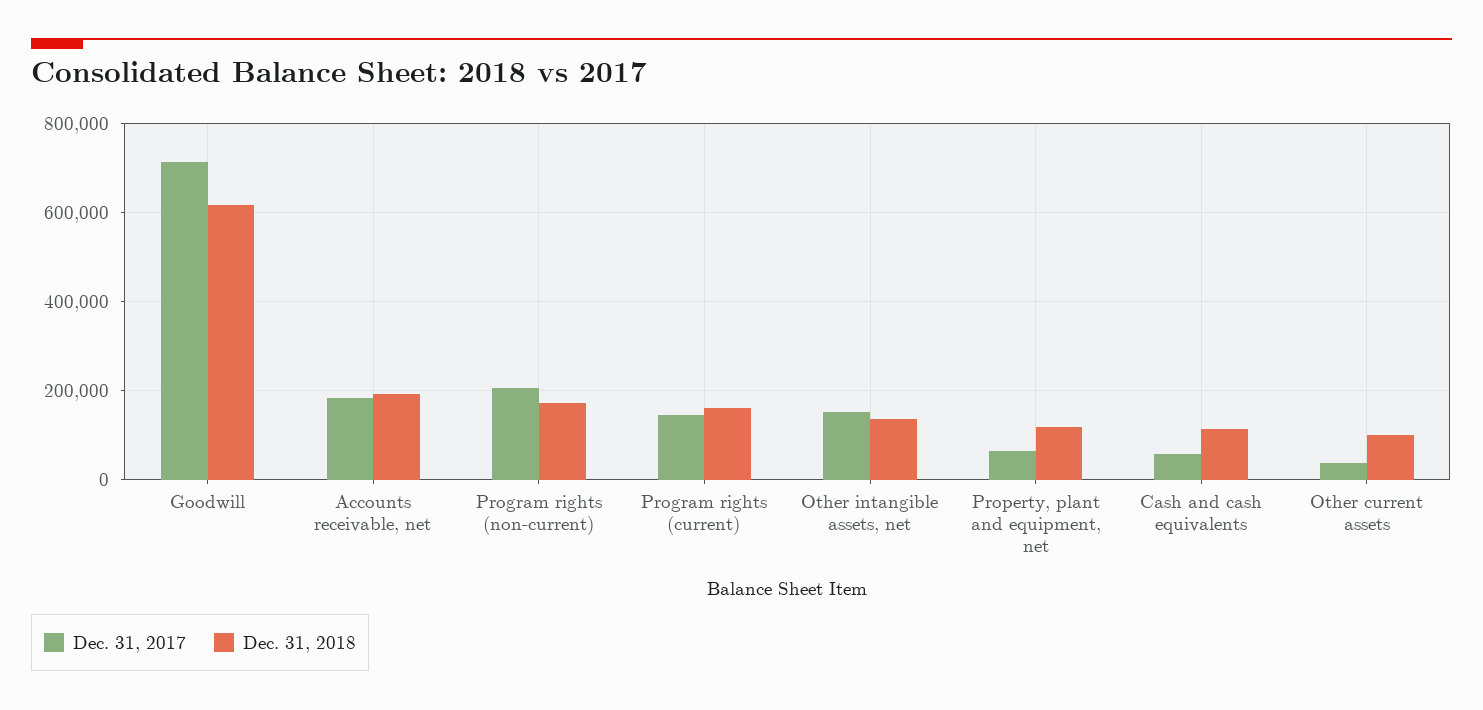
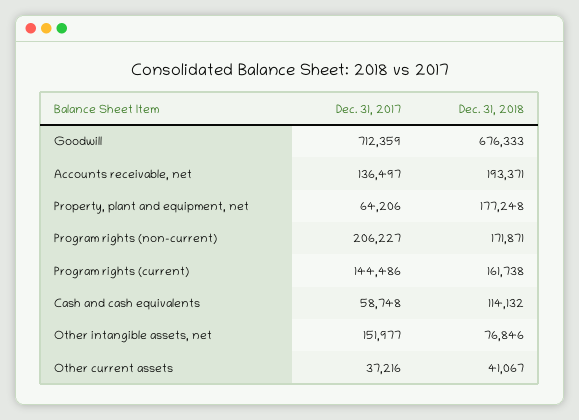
Dec. 31, 2018, Goodwill: 620000 -> 676333
Dec. 31, 2017, Accounts receivable, net: 180000 -> 136497
Dec. 31, 2018, Other intangible assets, net: 140000 -> 76846
Dec. 31, 2018, Property, plant and equipment, net: 120000 -> 177248
Dec. 31, 2018, Other current assets: 100000 -> 41067

